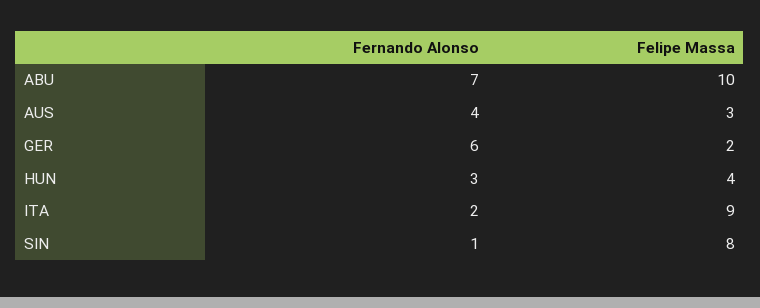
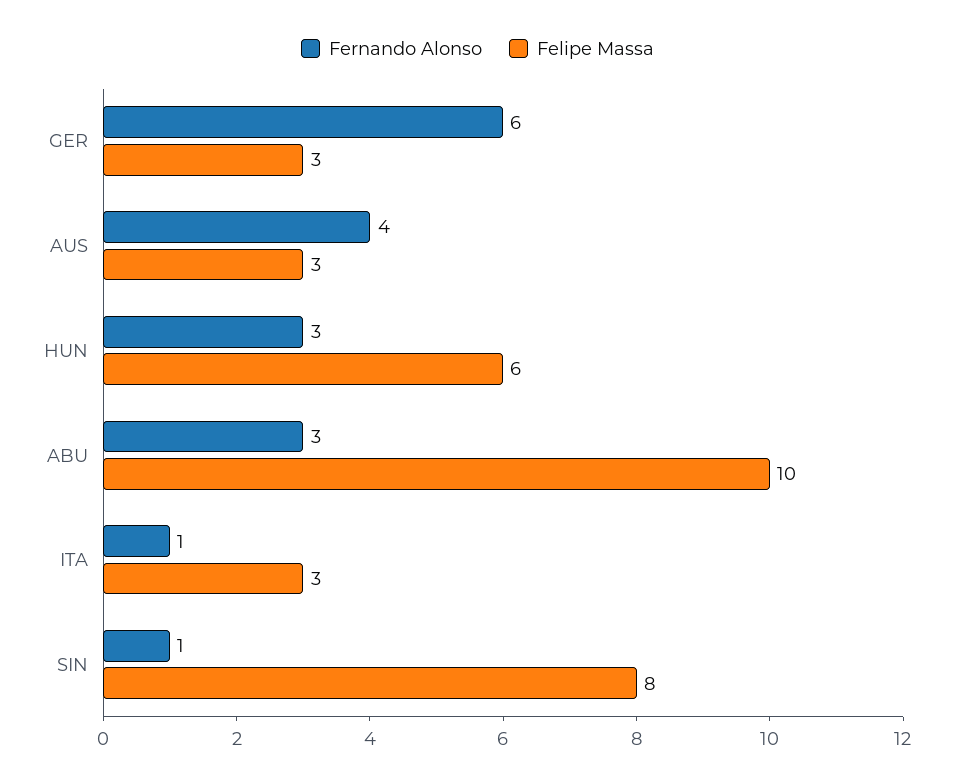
Fernando Alonso, ABU: 7 -> 3
Felipe Massa, GER: 2 -> 3
Felipe Massa, HUN: 4 -> 6
Fernando Alonso, ITA: 2 -> 1
Felipe Massa, ITA: 9 -> 3

